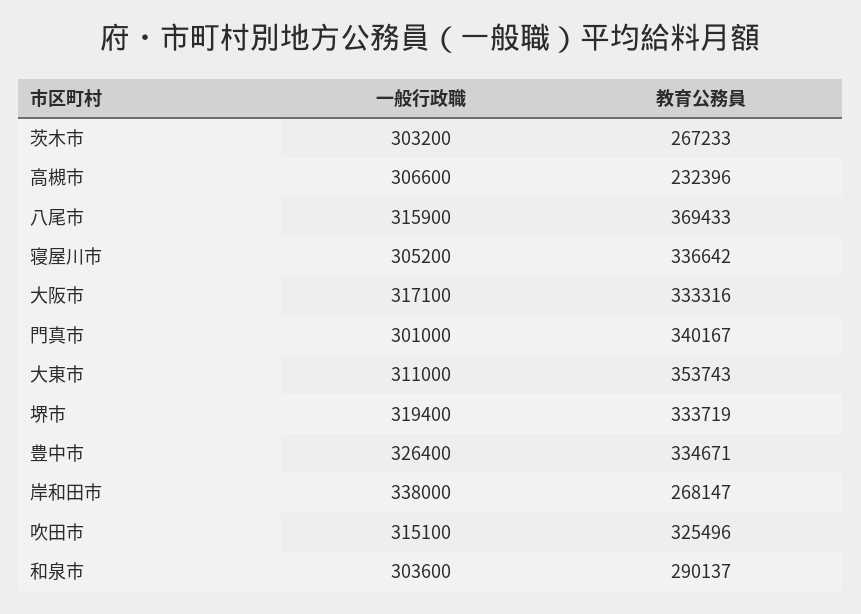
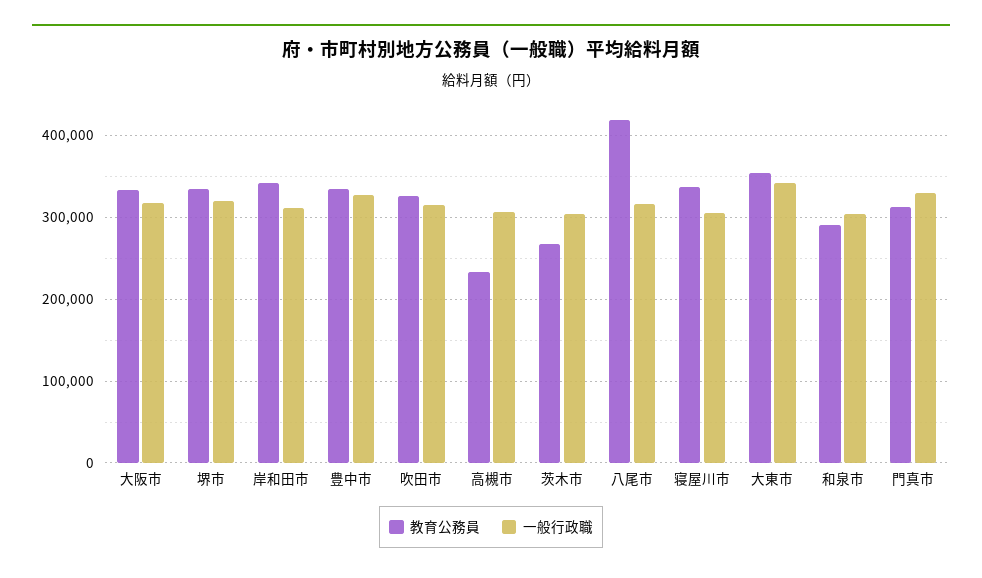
教育公務員, 八尾市: 369433 -> 420000
一般行政職, 門真市: 301000 -> 330000
教育公務員, 門真市: 340167 -> 310000
一般行政職, 大東市: 311000 -> 340000
一般行政職, 岸和田市: 338000 -> 310000
教育公務員, 岸和田市: 268147 -> 340000

